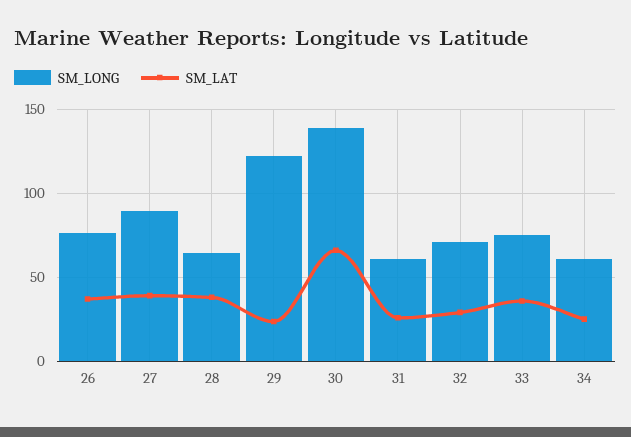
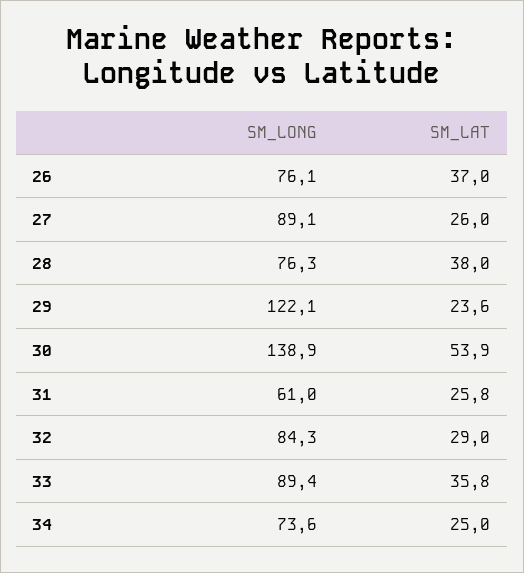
SM_LAT, 27: 40 -> 26
SM_LONG, 28: 65 -> 76.3
SM_LAT, 30: 65 -> 53.9
SM_LONG, 32: 70 -> 84.3
SM_LONG, 33: 75 -> 89.4
SM_LONG, 34: 60 -> 73.6

